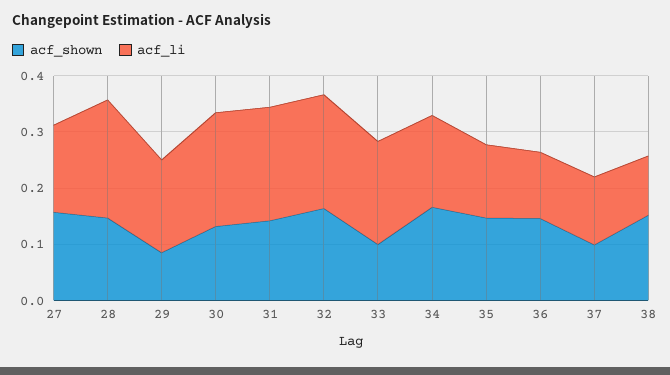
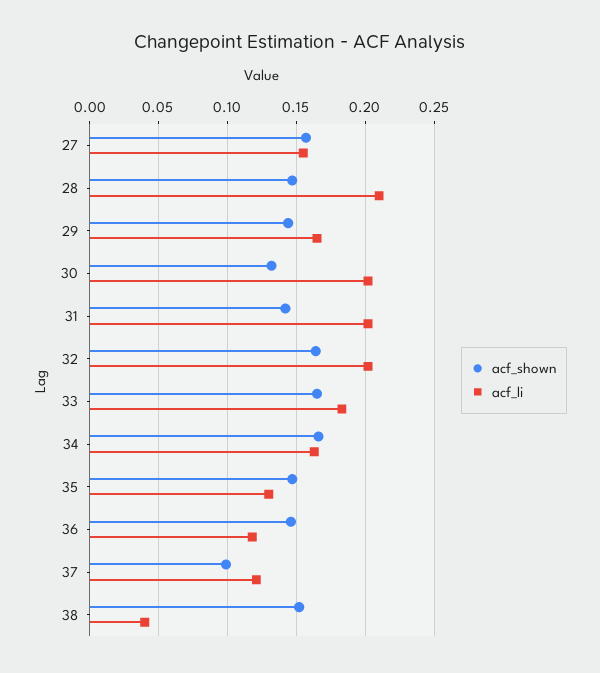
acf_shown, 29: 0.08 -> 0.145
acf_shown, 33: 0.1 -> 0.165
acf_li, 38: 0.1 -> 0.04

